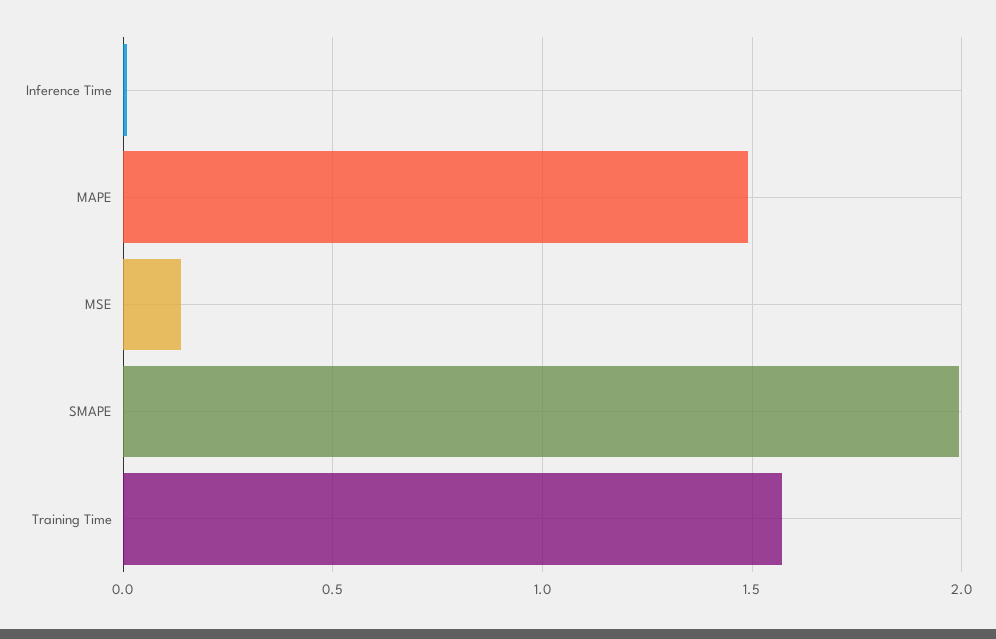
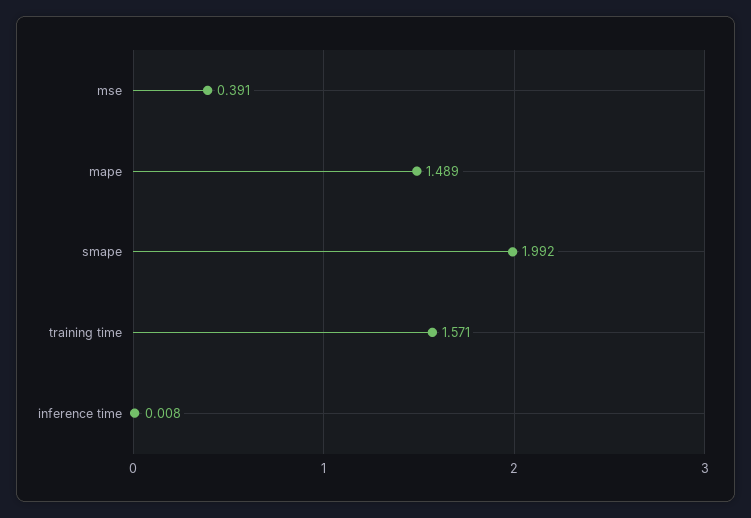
MSE: 0.15 -> 0.391

